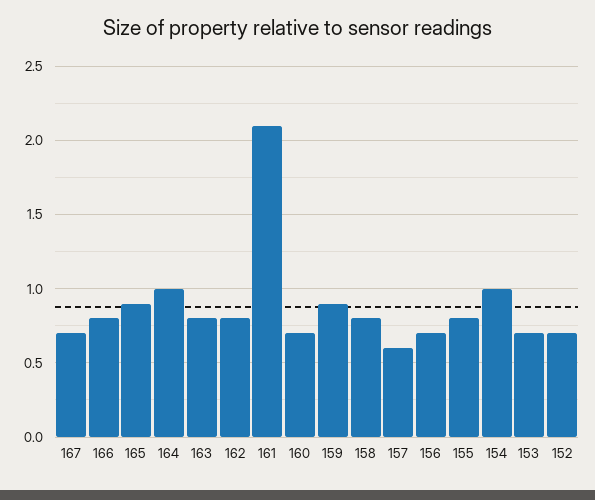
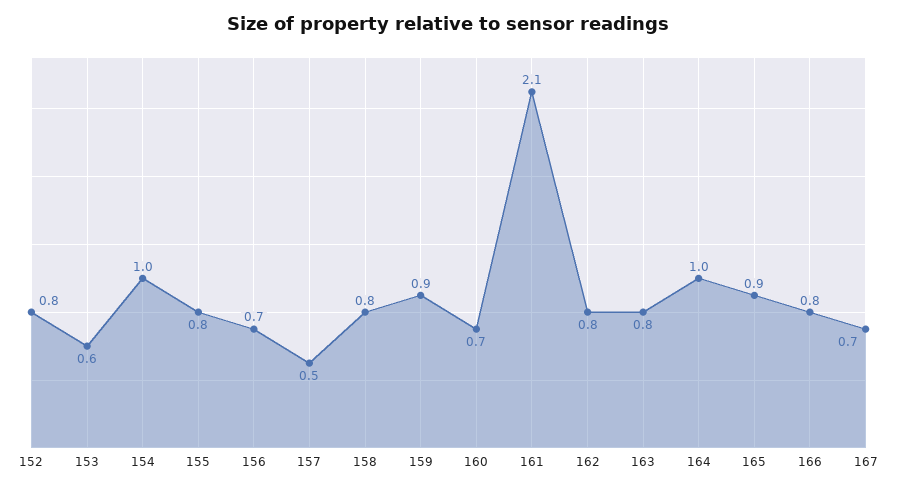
157: 0.6 -> 0.5
153: 0.7 -> 0.6
152: 0.7 -> 0.8

